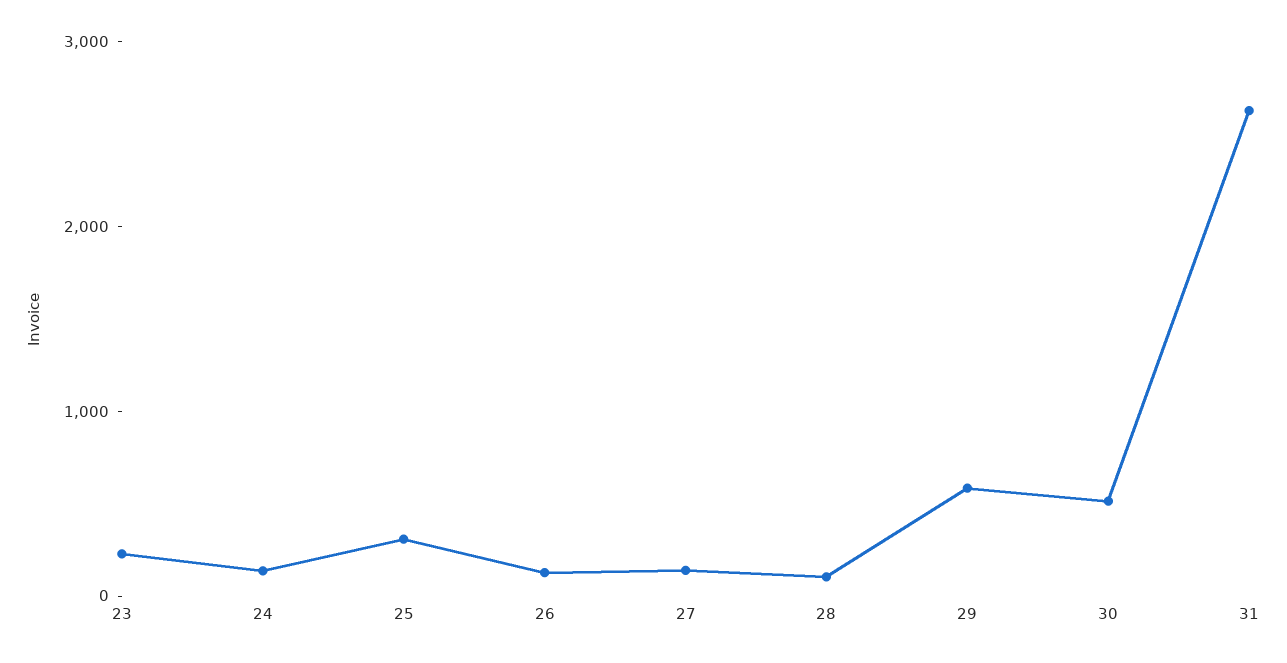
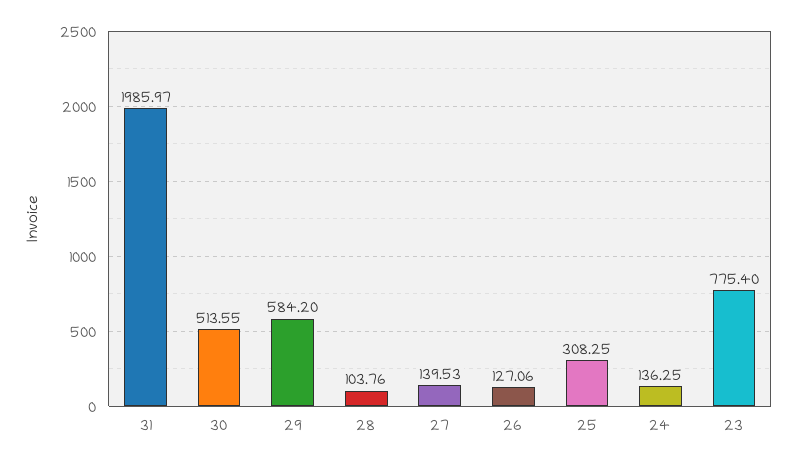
23: 200 -> 775.4
31: 2600 -> 1985.97

